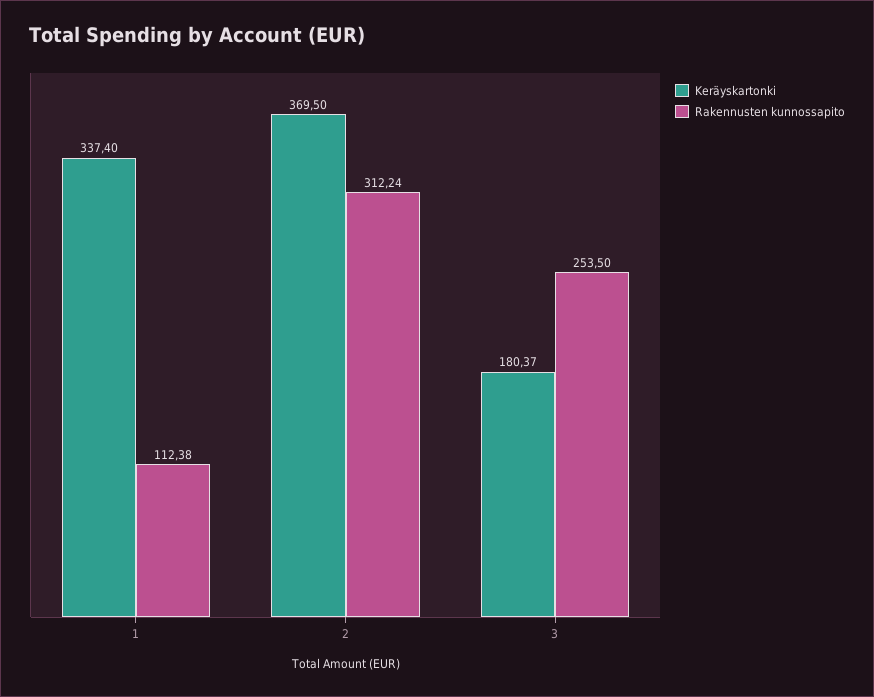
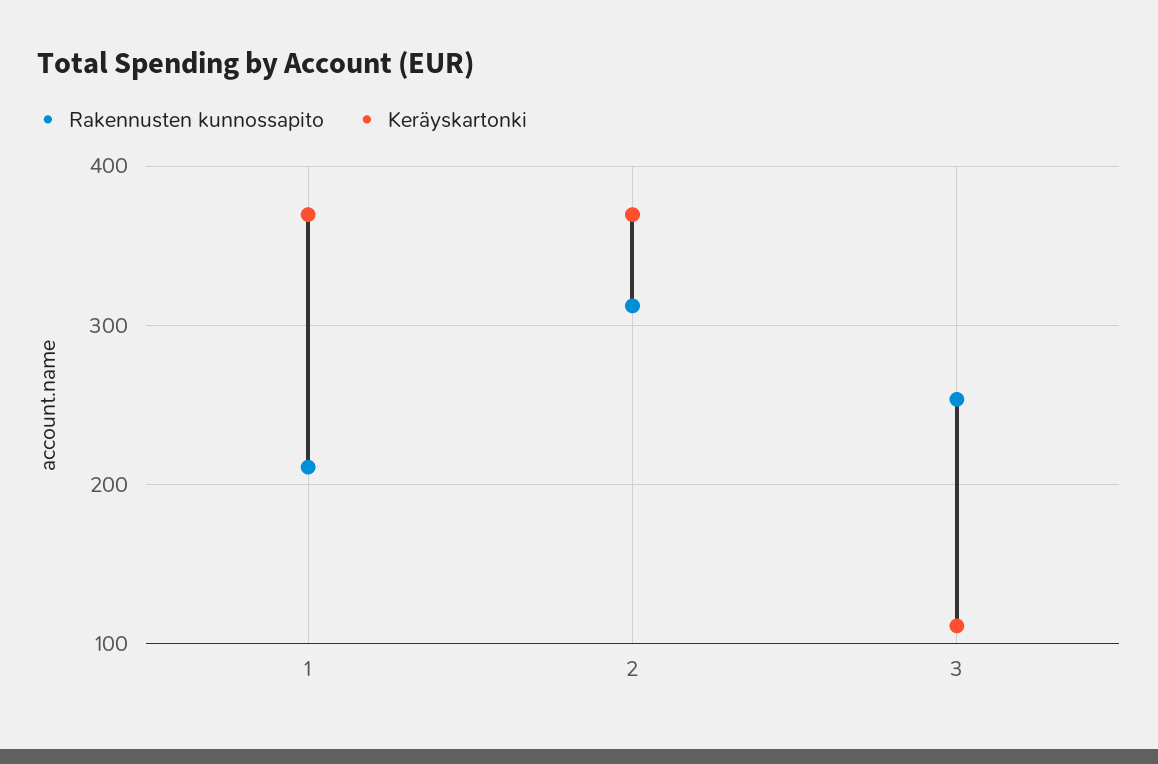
Keräyskartonki, 1: 337.4 -> 370
Rakennusten kunnossapito, 1: 112.38 -> 210
Keräyskartonki, 3: 180.37 -> 110

